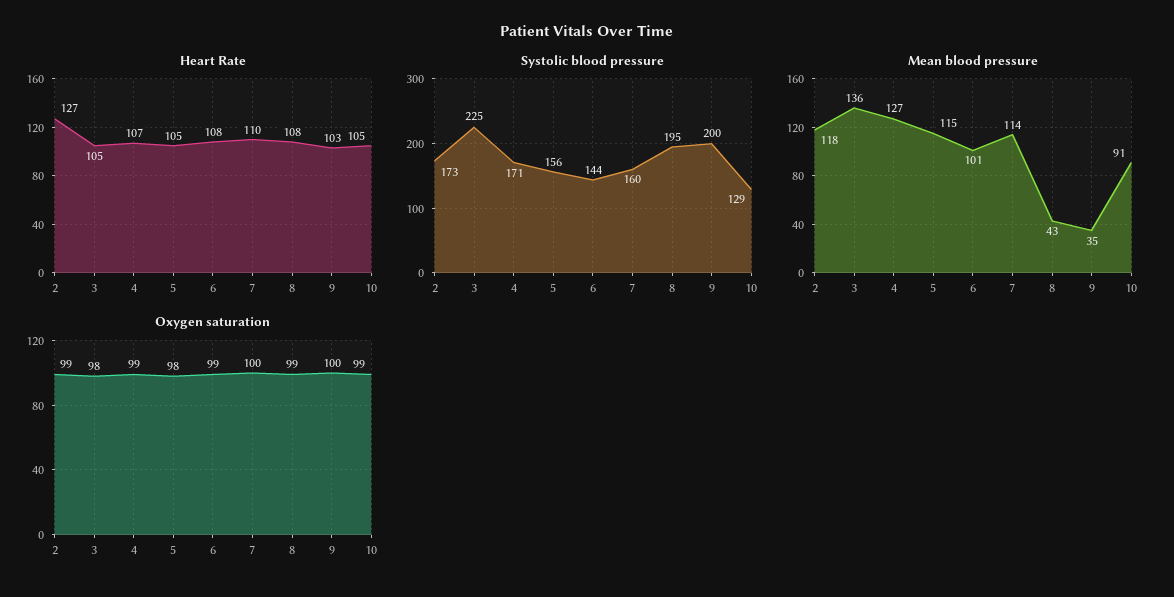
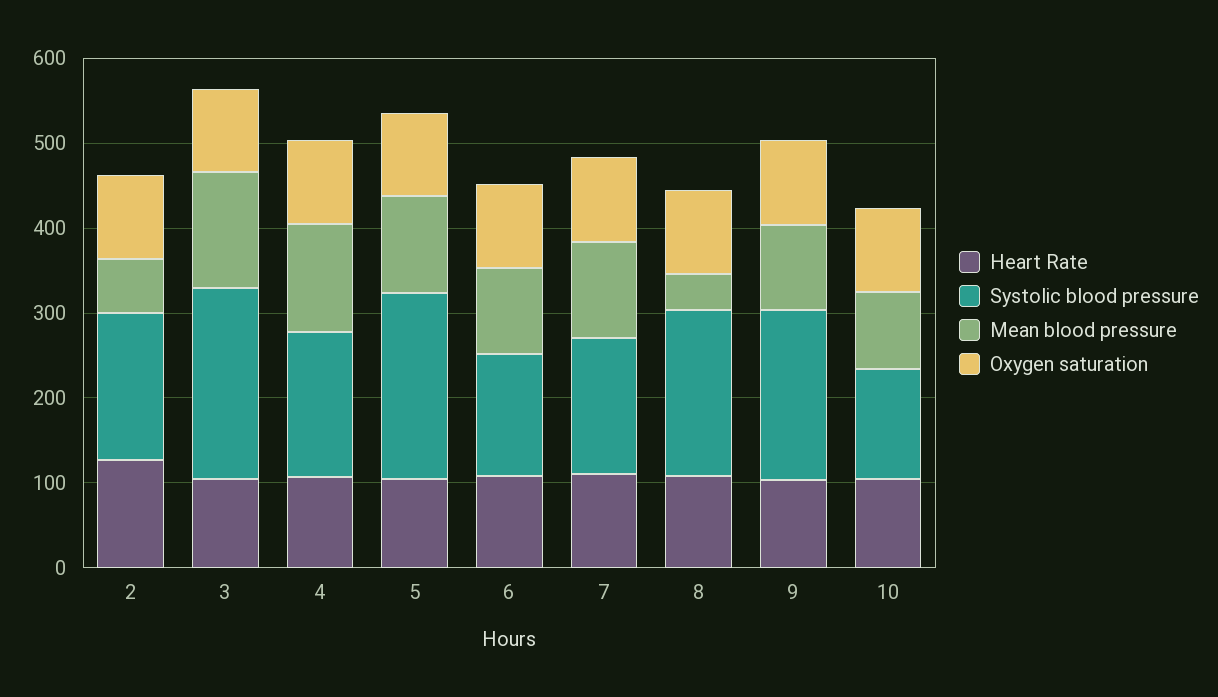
Systolic blood pressure, 5: 156 -> 220
Mean blood pressure, 2: 118 -> 60
Mean blood pressure, 9: 35 -> 100

